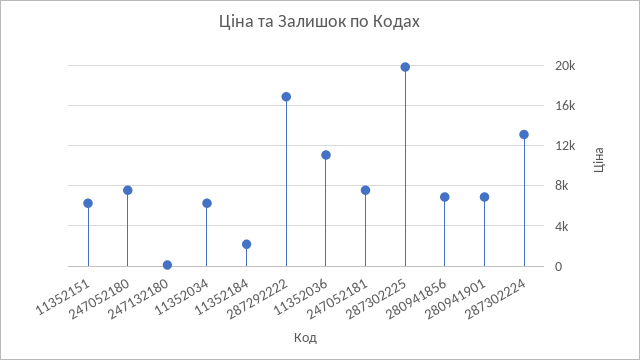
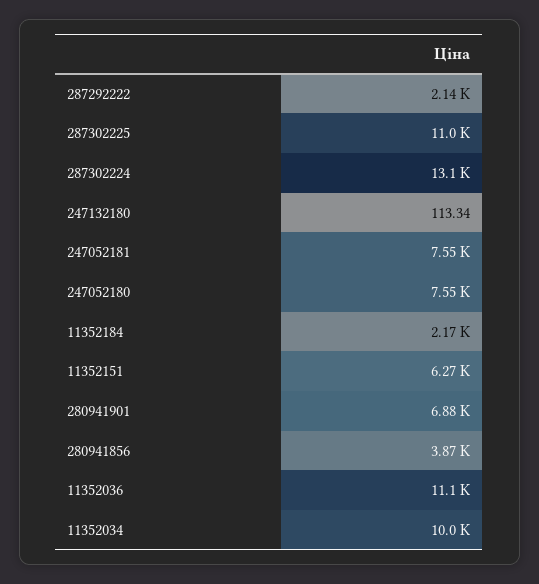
11352034: 6000 -> 10000
287292222: 17000 -> 2140
287302225: 20000 -> 11000
280941856: 7000 -> 3870

